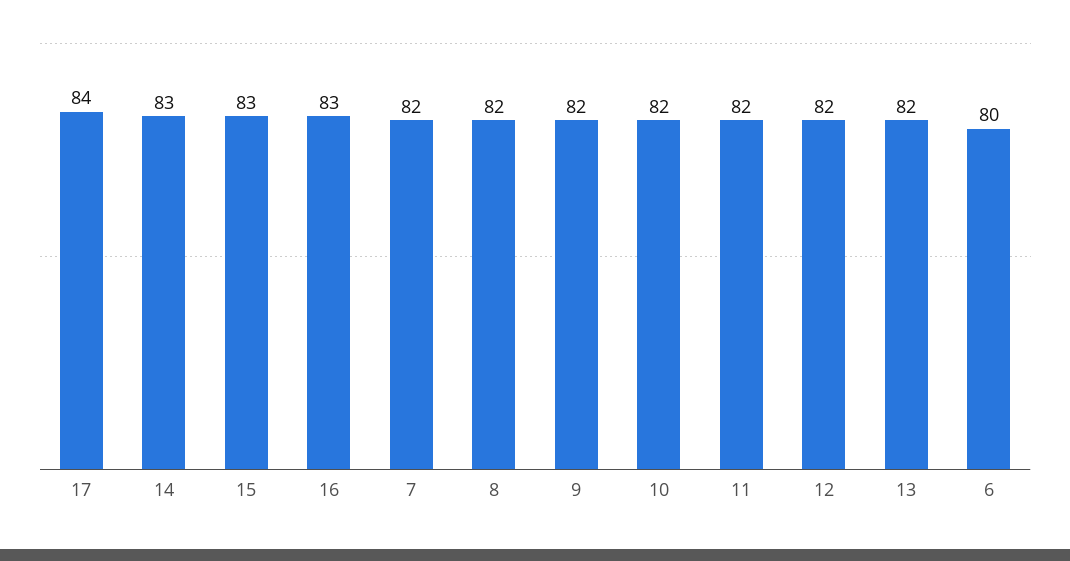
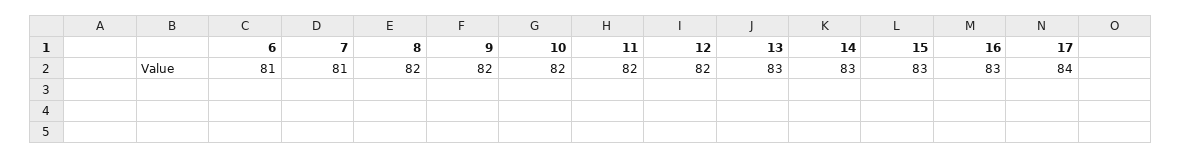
7: 82 -> 81
13: 82 -> 83
6: 80 -> 81

